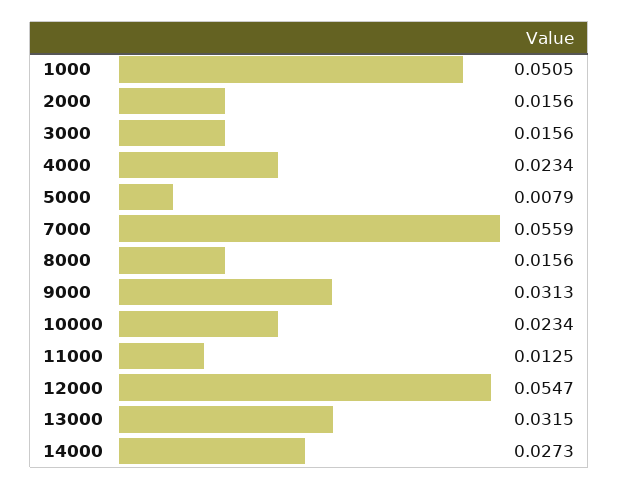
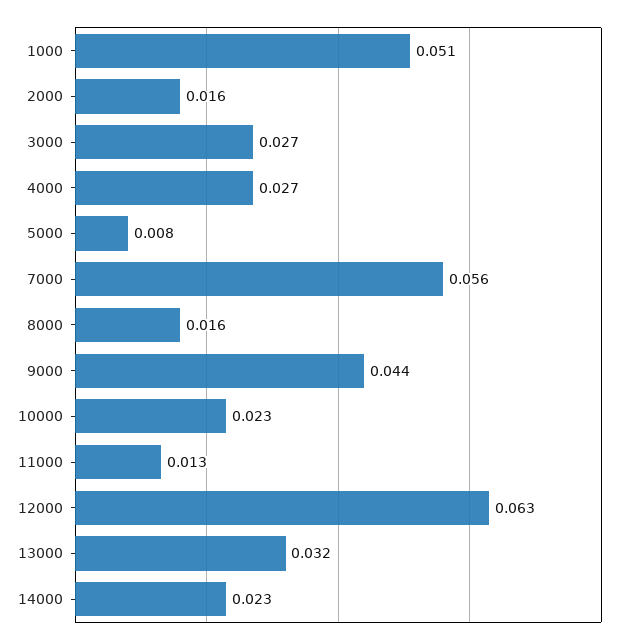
3000: 0.0156 -> 0.027
4000: 0.0234 -> 0.027
9000: 0.0313 -> 0.044
12000: 0.0547 -> 0.063
14000: 0.0273 -> 0.023

